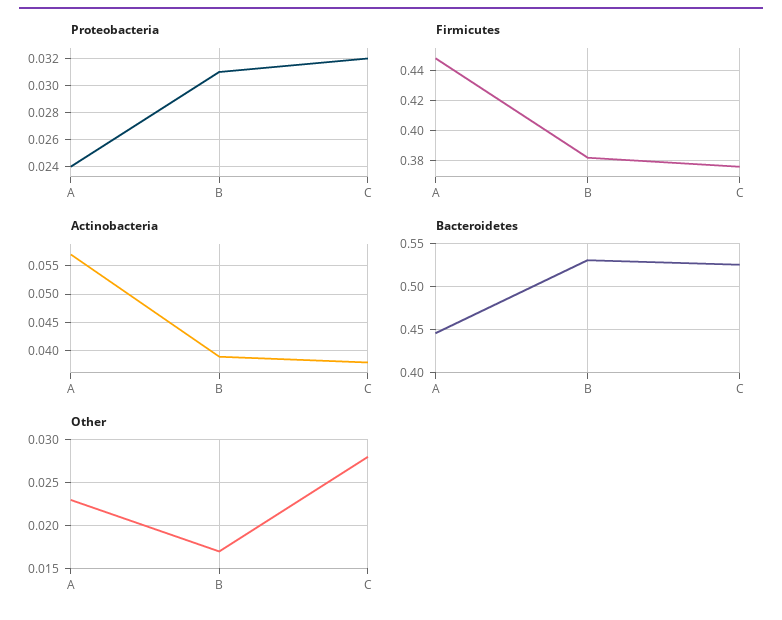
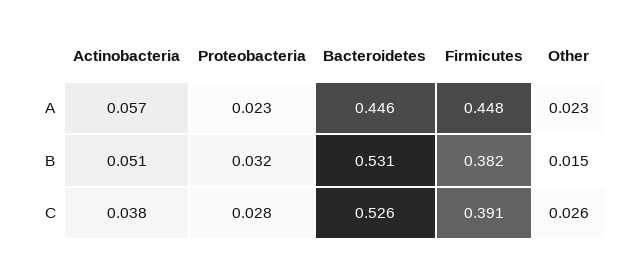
Proteobacteria, A: 0.024 -> 0.023
Proteobacteria, B: 0.031 -> 0.032
Proteobacteria, C: 0.032 -> 0.028
Firmicutes, C: 0.375 -> 0.391
Actinobacteria, B: 0.04 -> 0.051
Other, B: 0.017 -> 0.015
Other, C: 0.028 -> 0.026

